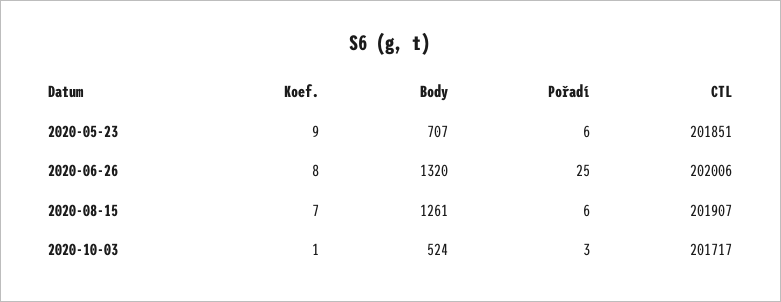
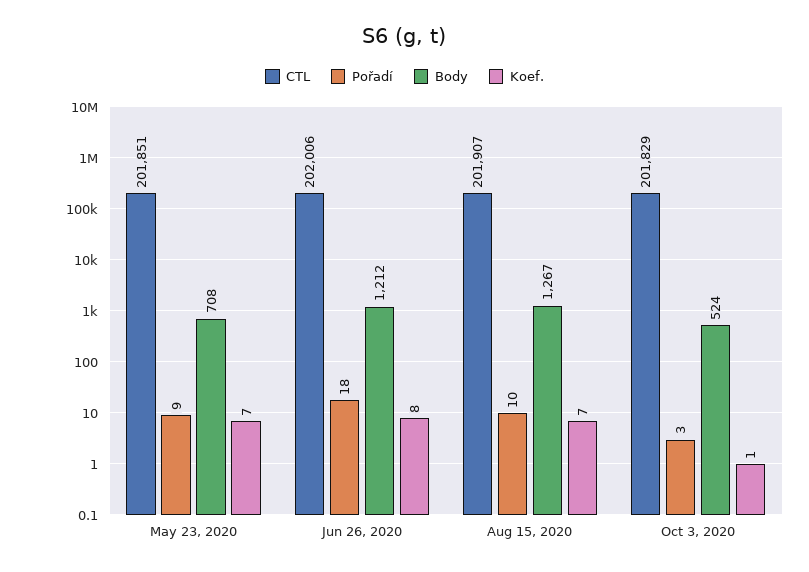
Koef., 2020-05-23: 9 -> 7
Body, 2020-05-23: 707 -> 708
Pořadí, 2020-05-23: 6 -> 9
Body, 2020-06-26: 1320 -> 1212
Pořadí, 2020-06-26: 25 -> 18
Body, 2020-08-15: 1261 -> 1267
Pořadí, 2020-08-15: 6 -> 10
CTL, 2020-10-03: 201717 -> 201829

